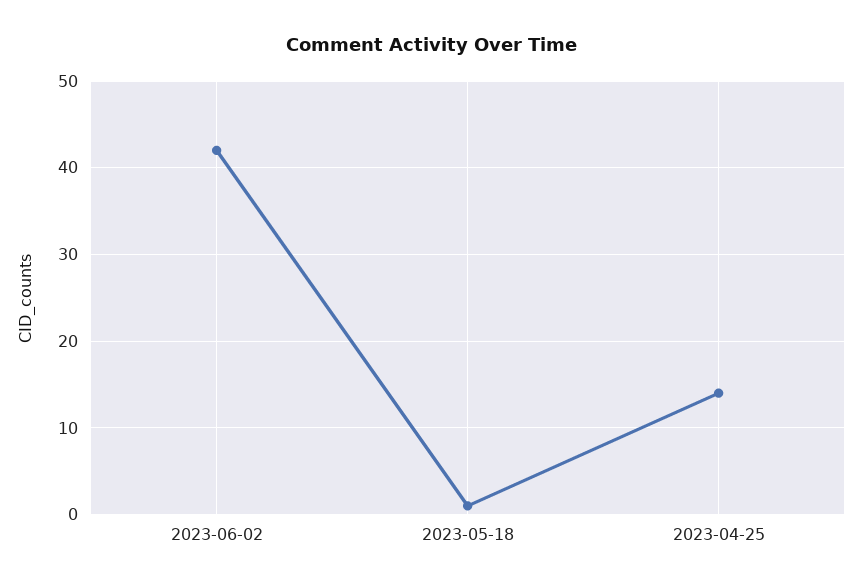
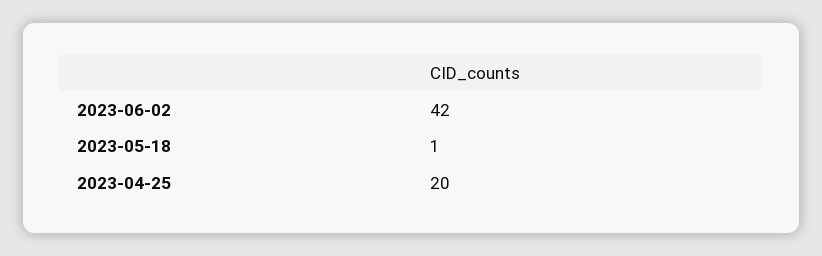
2023-04-25: 14 -> 20

